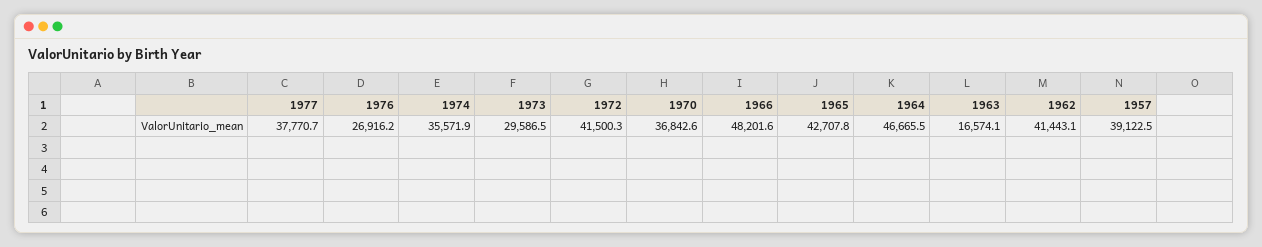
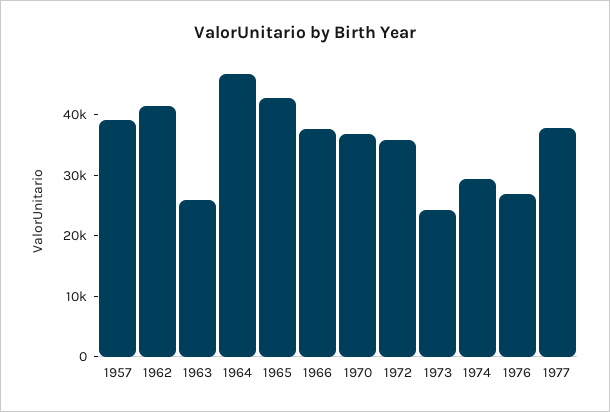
1974: 35571.9 -> 30000
1973: 29586.5 -> 24000
1972: 41500.3 -> 36000
1966: 48201.6 -> 38000
1963: 16574.1 -> 26000

